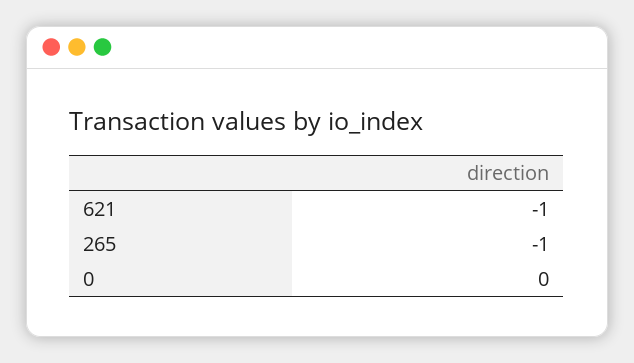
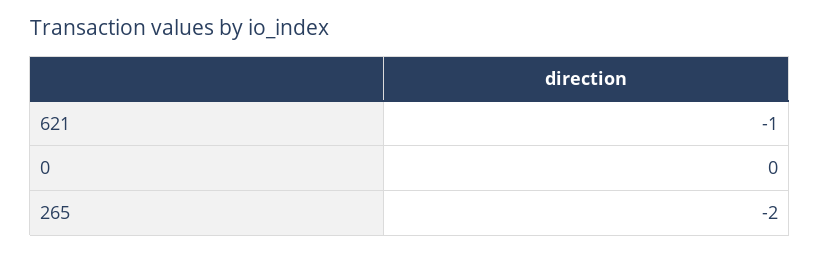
265: -1 -> -2

